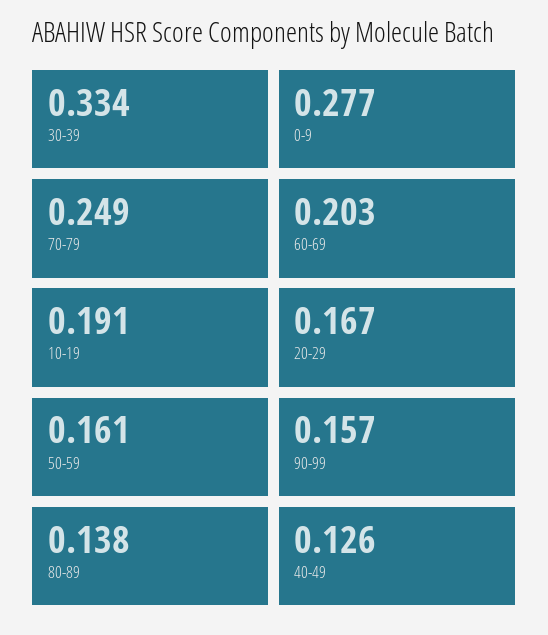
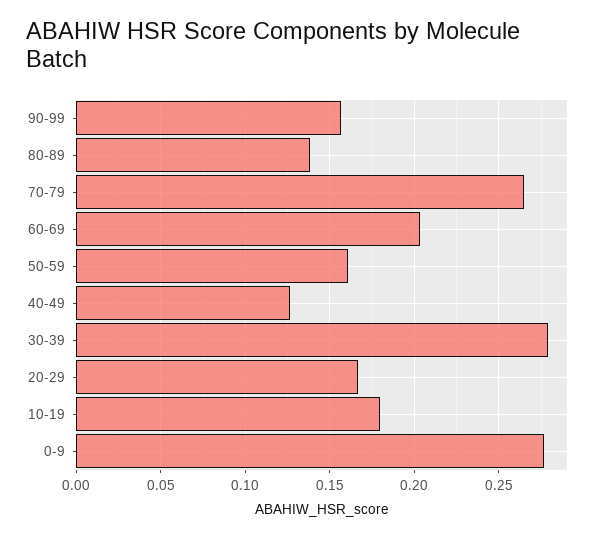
30-39: 0.334 -> 0.28
70-79: 0.249 -> 0.265
10-19: 0.191 -> 0.18

